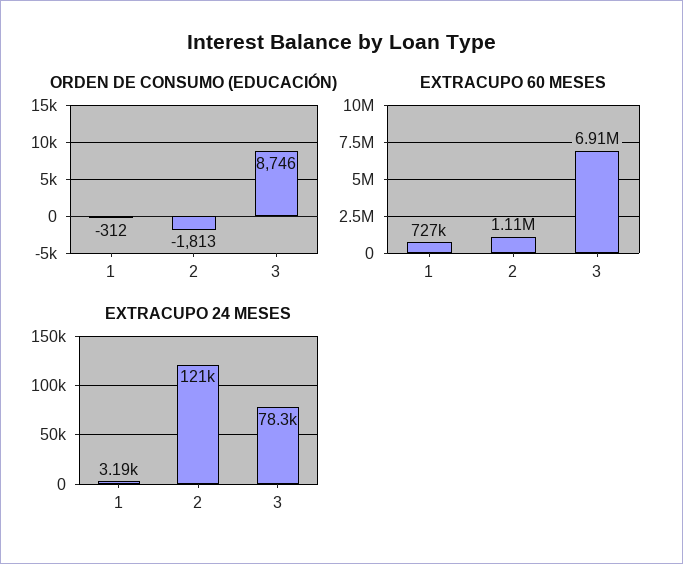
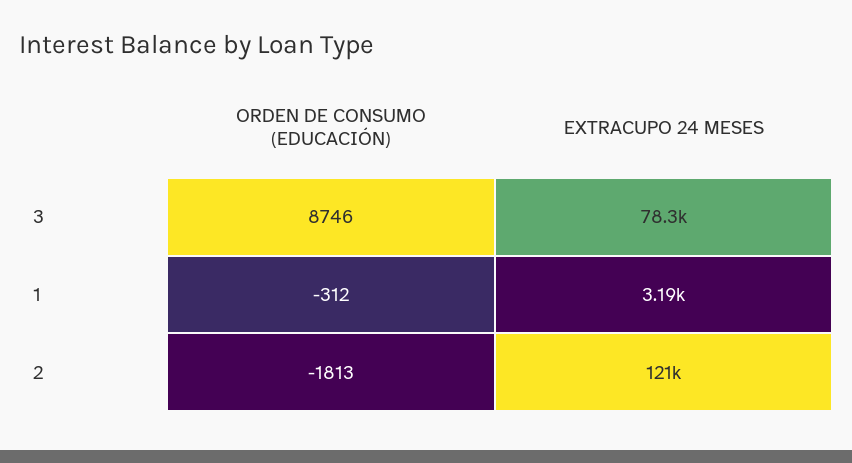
EXTRACUPO 60 MESES, 1: 727000 -> none
EXTRACUPO 60 MESES, 2: 1110000 -> none
EXTRACUPO 60 MESES, 3: 6910000 -> none

